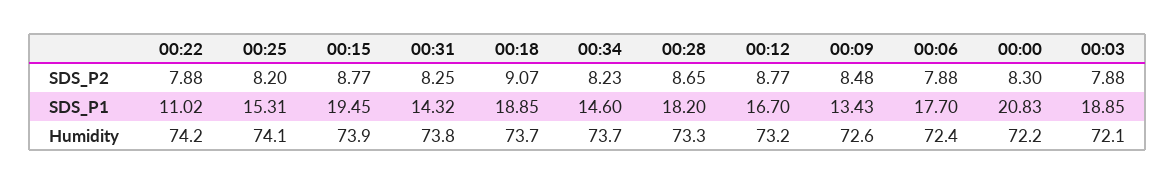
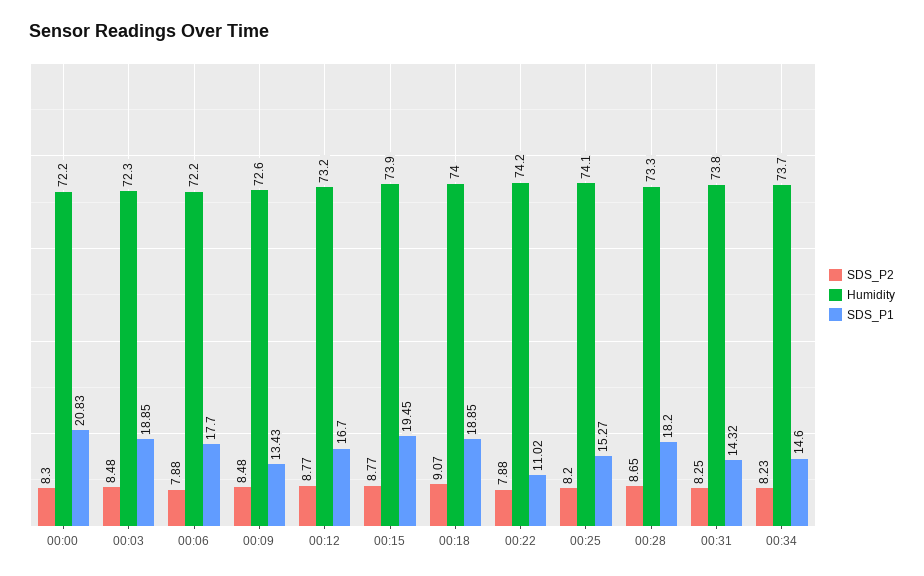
SDS_P2, 00:03: 7.88 -> 8.48
SDS_P1, 00:25: 15.31 -> 15.27
Humidity, 00:18: 73.7 -> 74
Humidity, 00:06: 72.4 -> 72.2
Humidity, 00:03: 72.1 -> 72.3

